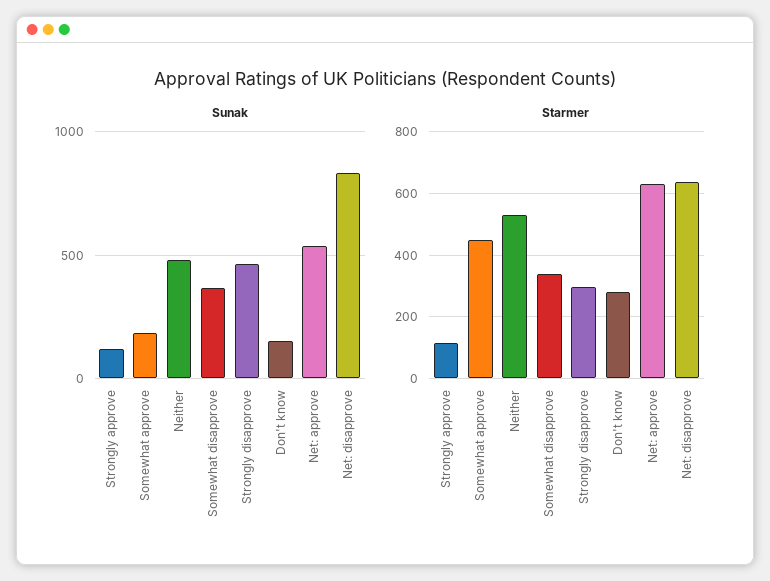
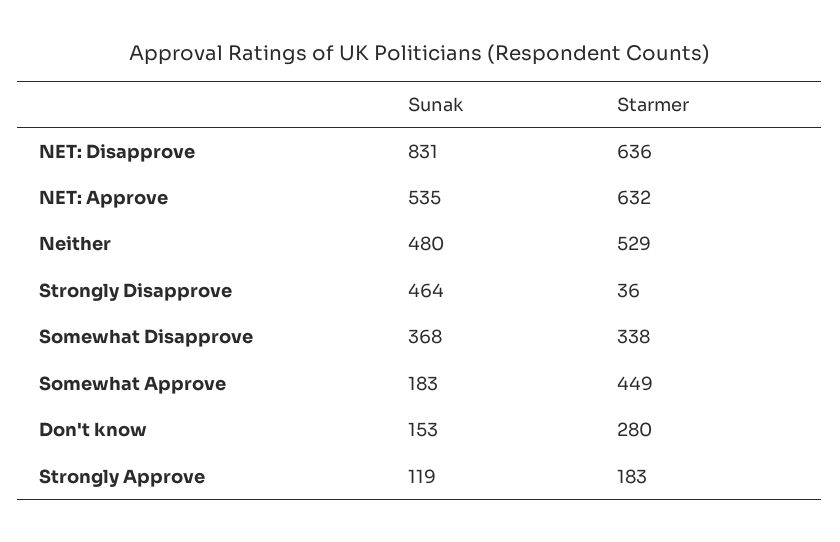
Starmer, Strongly approve: 120 -> 183
Starmer, Strongly disapprove: 300 -> 36

